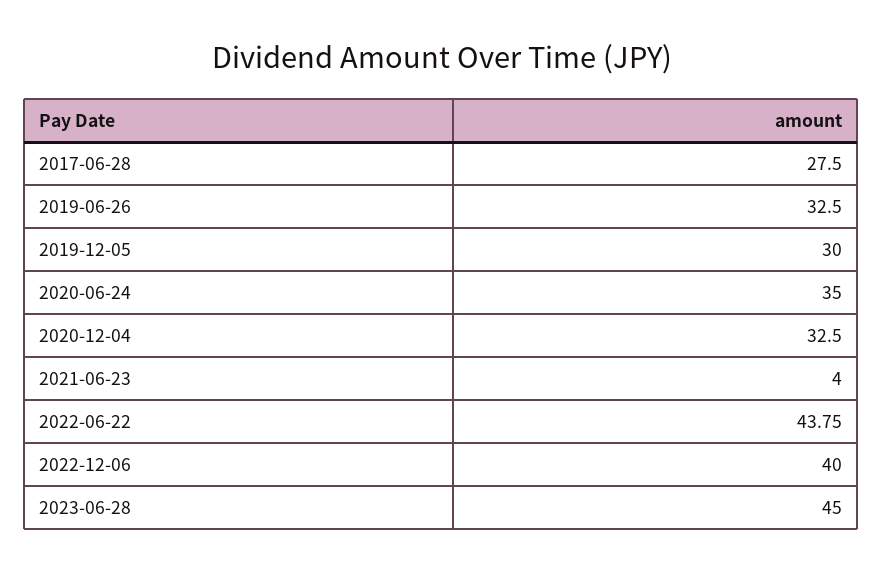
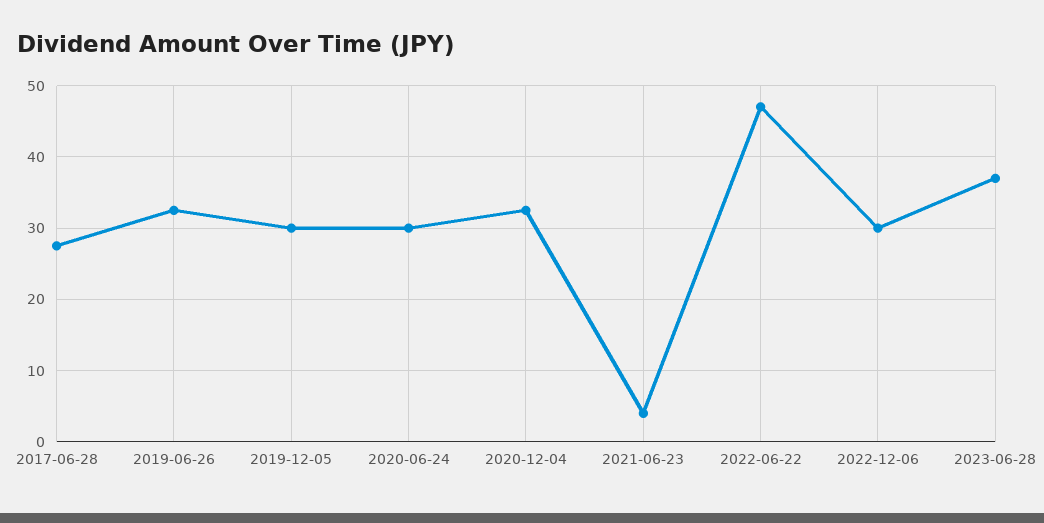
2020-06-24: 35 -> 30
2022-06-22: 43.75 -> 47
2022-12-06: 40 -> 30
2023-06-28: 45 -> 37

